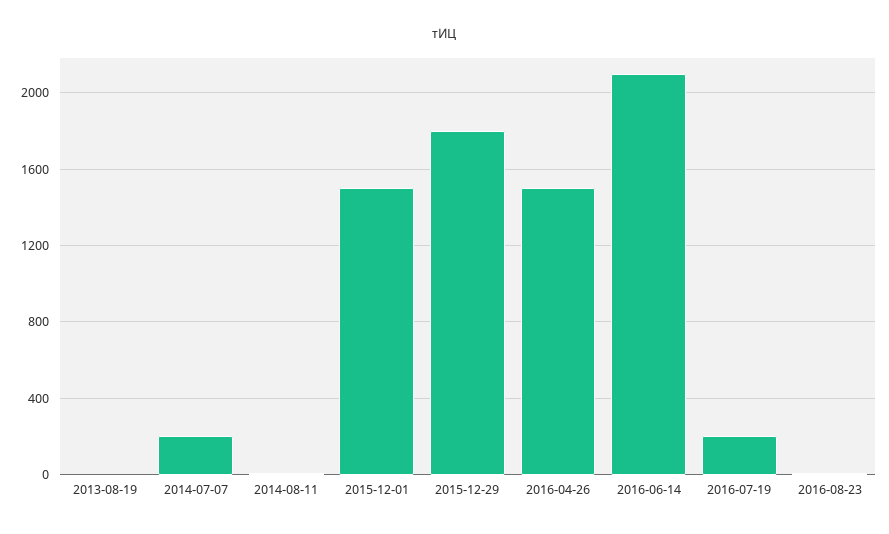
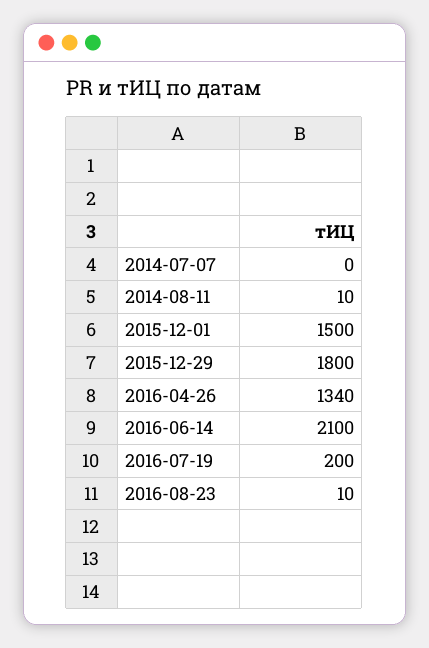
2013-08-19: 0 -> none
2014-07-07: 200 -> 0
2016-04-26: 1500 -> 1340

